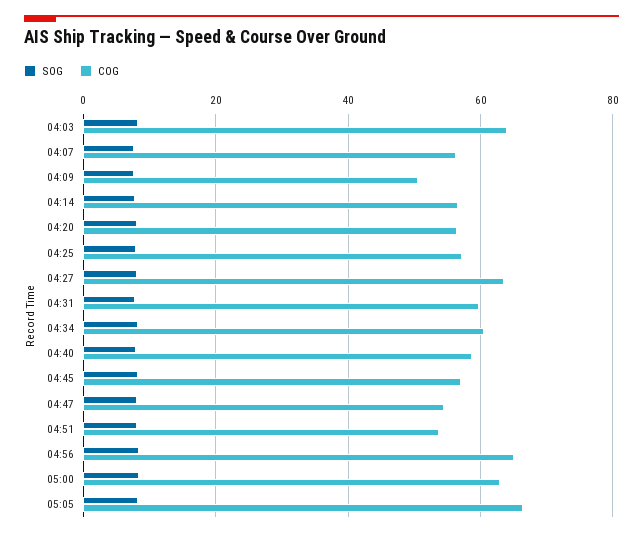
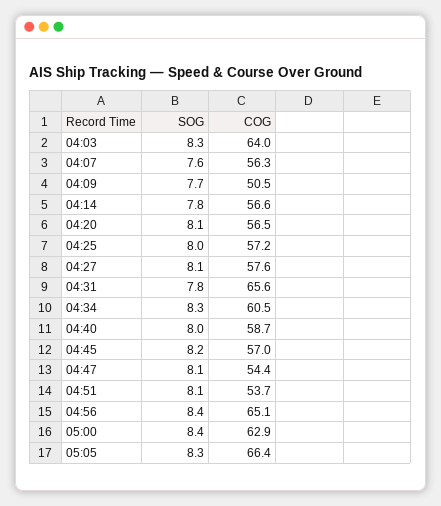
COG, 04:27: 64 -> 57.6
COG, 04:31: 60 -> 65.6

